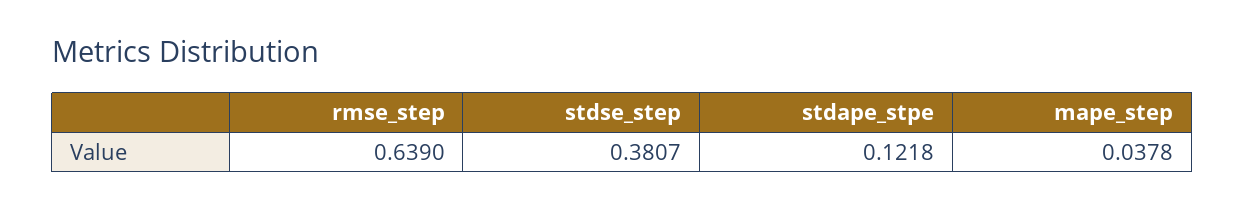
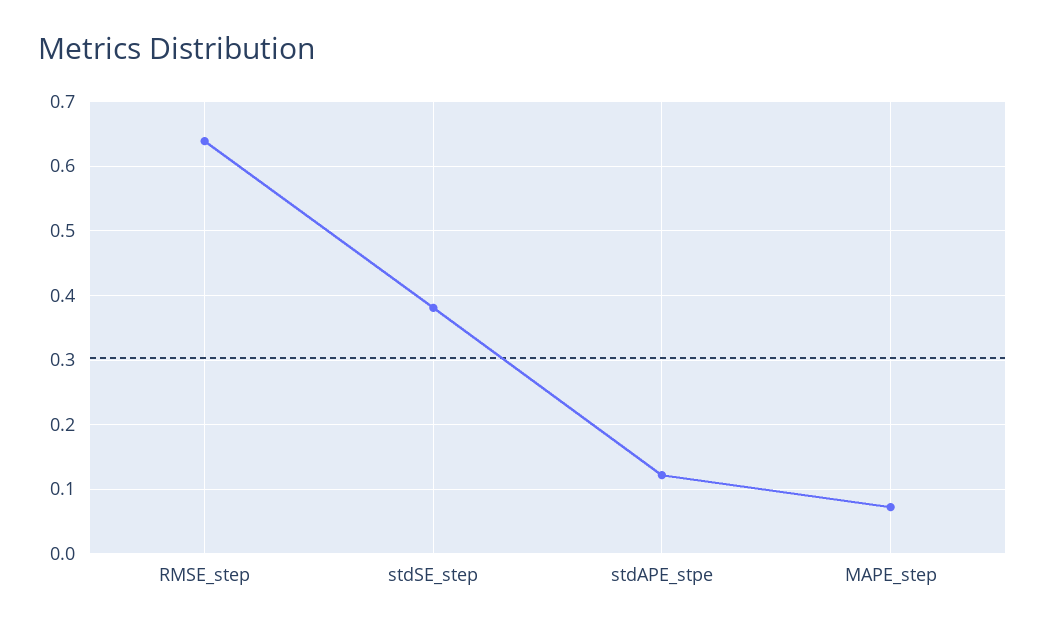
mape_step: 0.0378 -> 0.07

